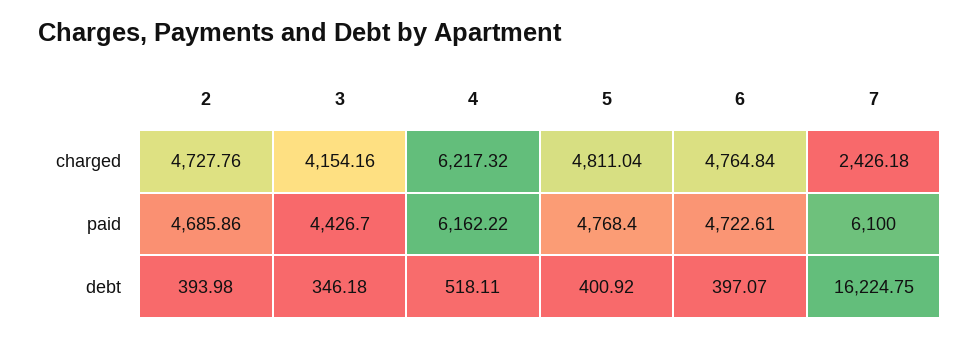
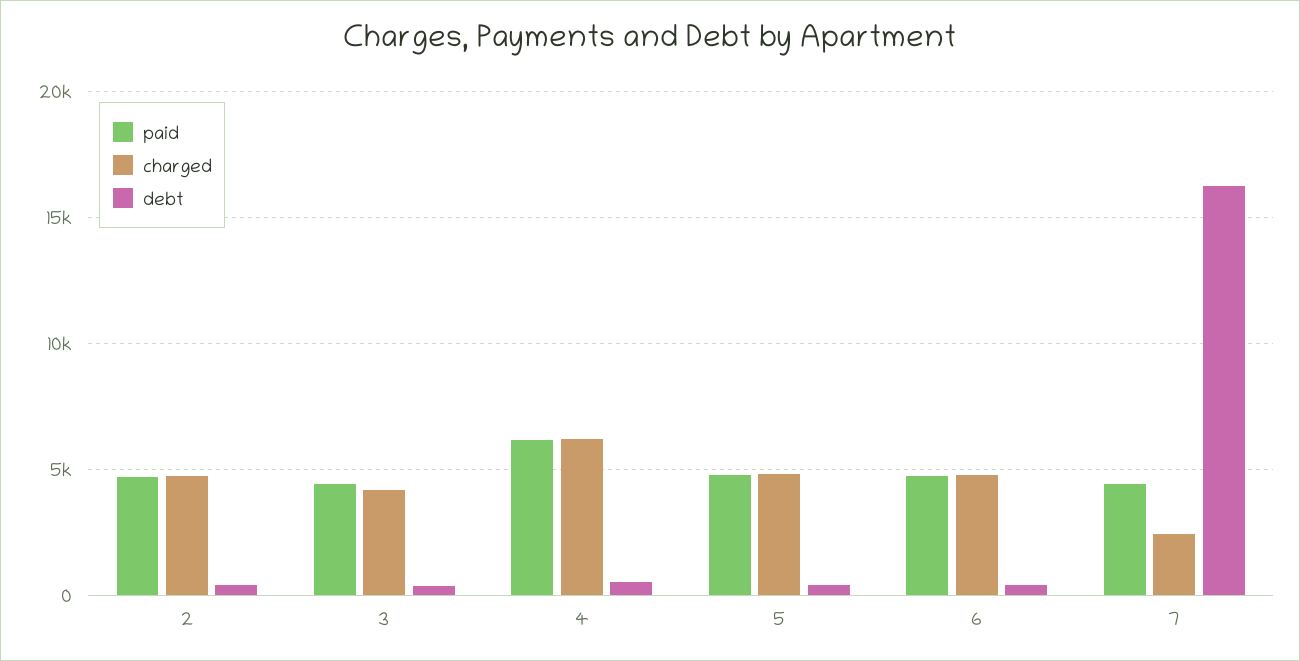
paid, 7: 6100 -> 4500

